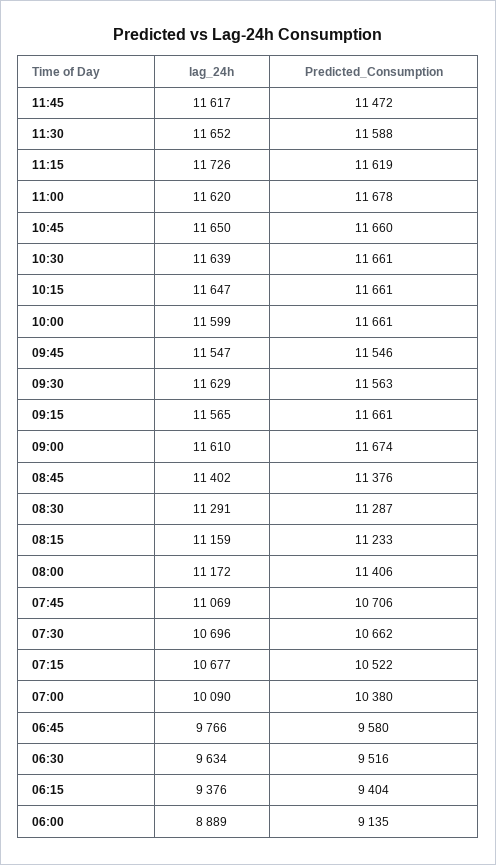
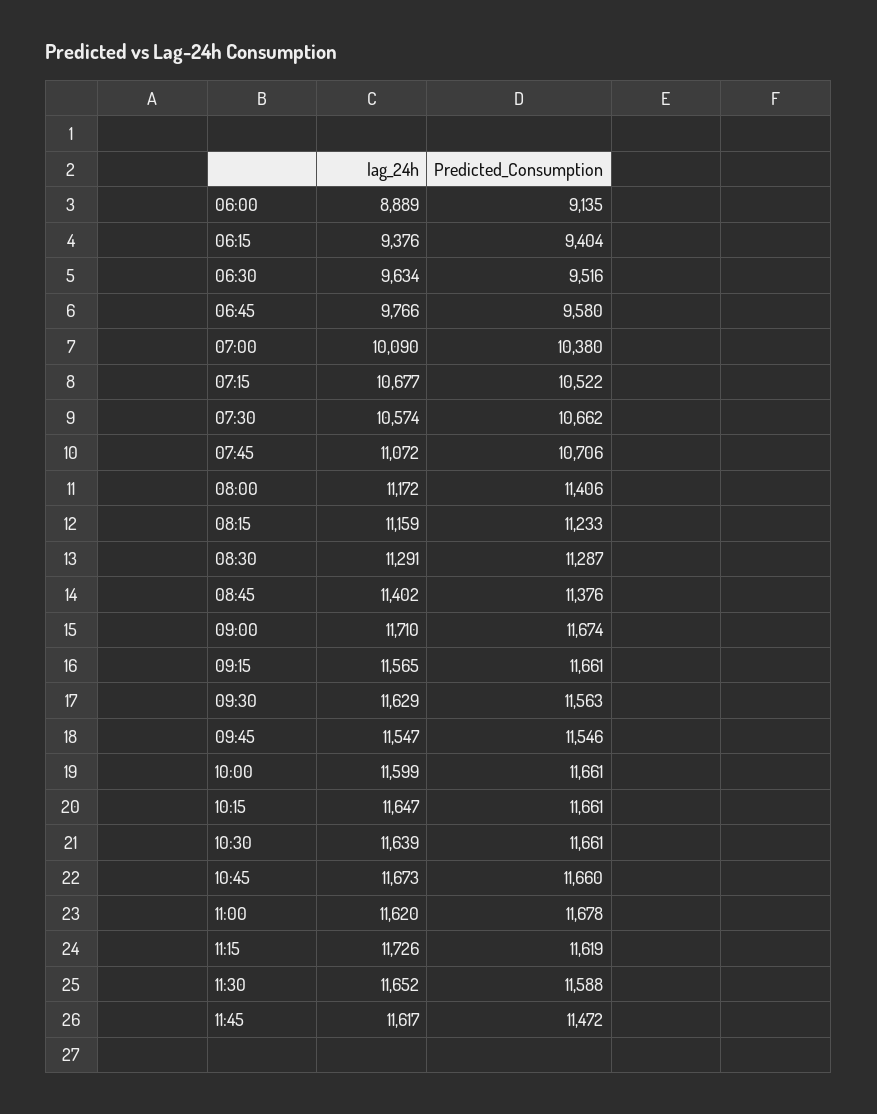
lag_24h, 10:45: 11650 -> 11673
lag_24h, 09:00: 11610 -> 11710
lag_24h, 07:45: 11069 -> 11072
lag_24h, 07:30: 10696 -> 10574

